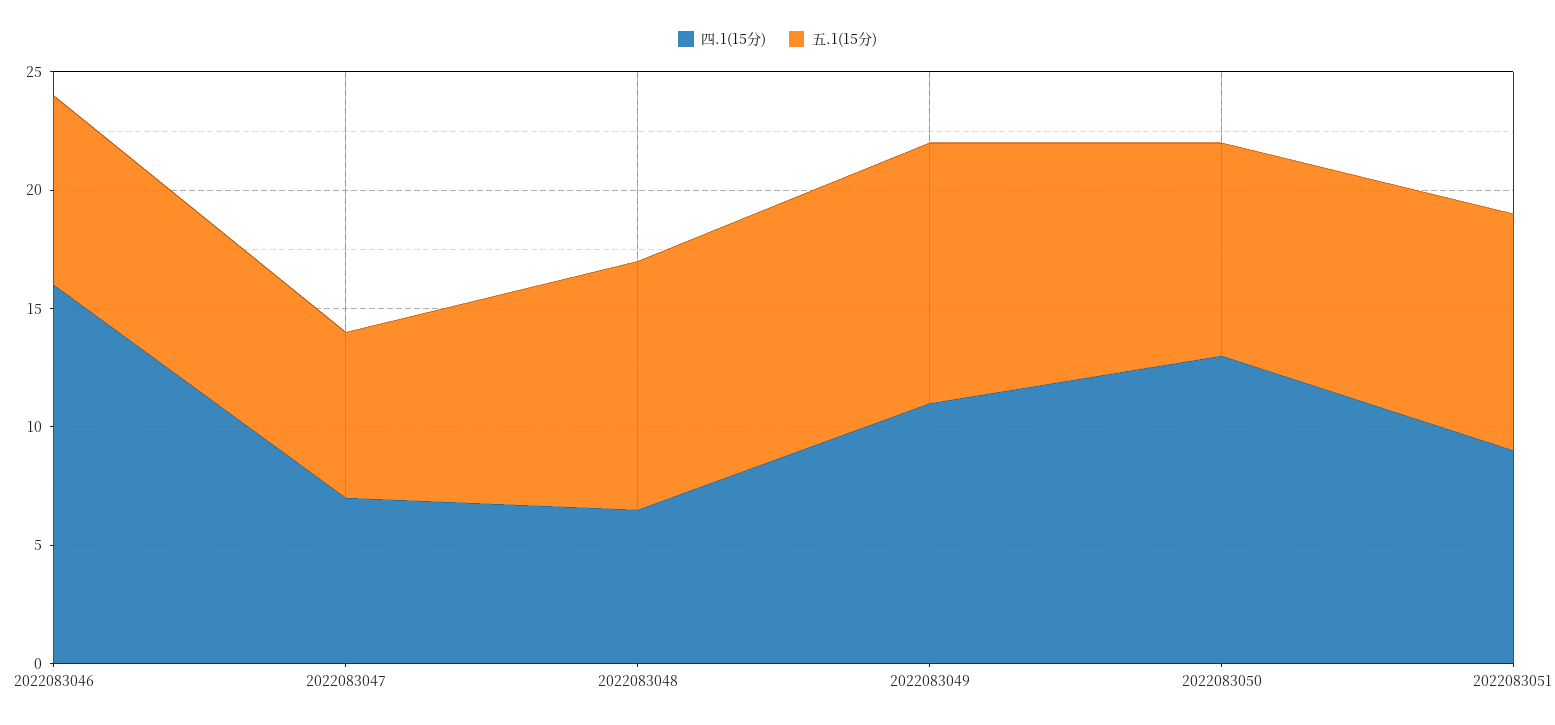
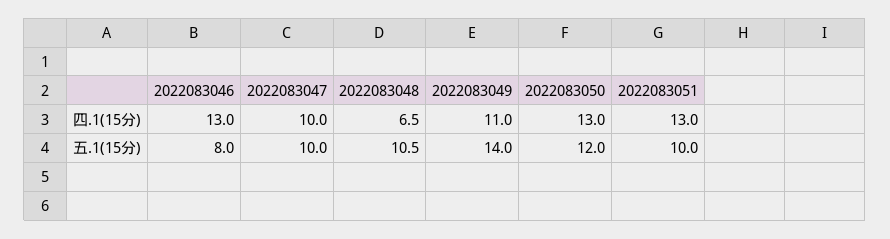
四.1(15分), 2022083046: 16 -> 13
四.1(15分), 2022083047: 7 -> 10
五.1(15分), 2022083047: 7 -> 10
五.1(15分), 2022083049: 11 -> 14
五.1(15分), 2022083050: 9 -> 12
四.1(15分), 2022083051: 9 -> 13

